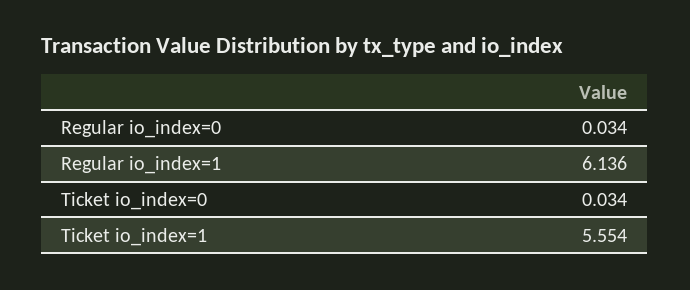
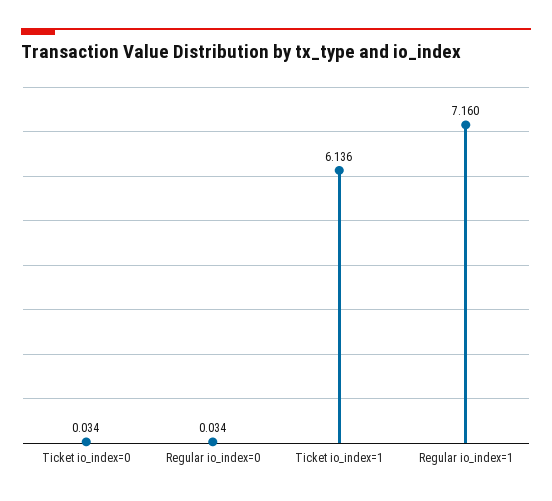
Regular io_index=1: 6.136 -> 7.16
Ticket io_index=1: 5.554 -> 6.136

